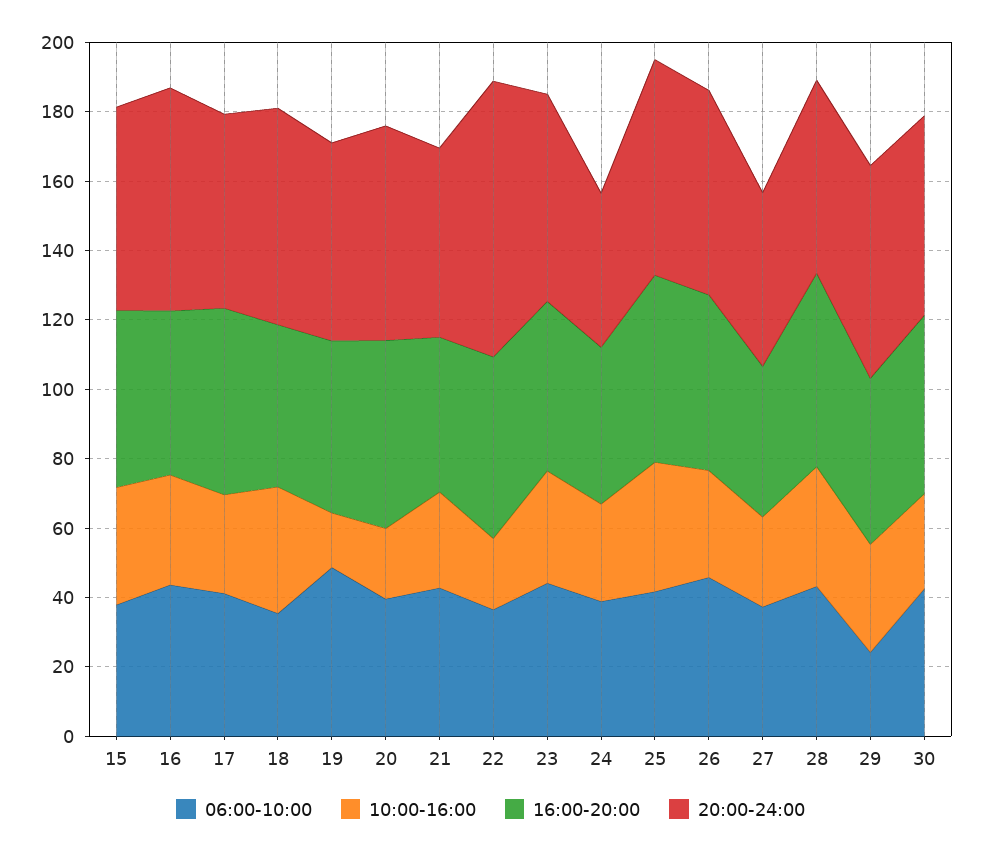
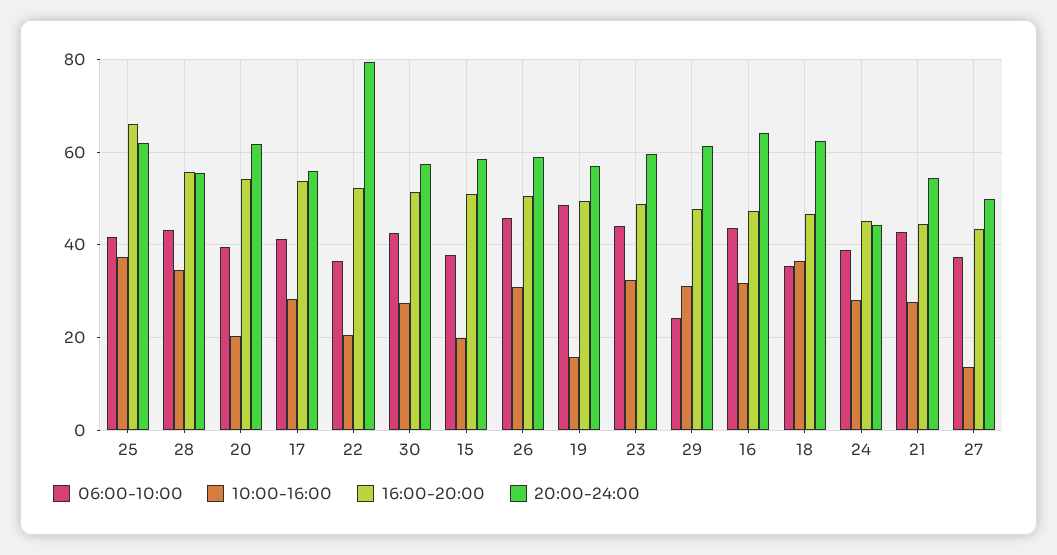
10:00-16:00, 15: 35 -> 20
16:00-20:00, 25: 55 -> 66
10:00-16:00, 27: 25 -> 14

